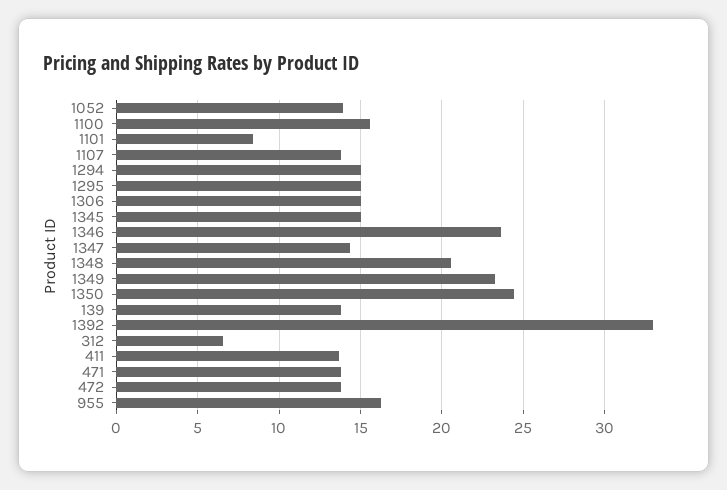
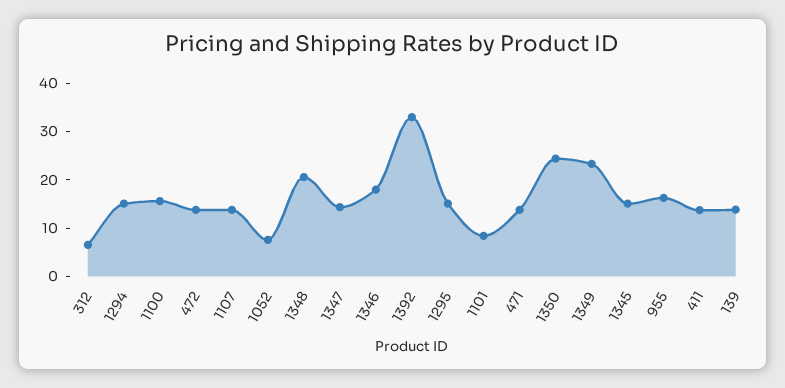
1052: 14 -> 8
1306: 15 -> none
1346: 23.5 -> 18

